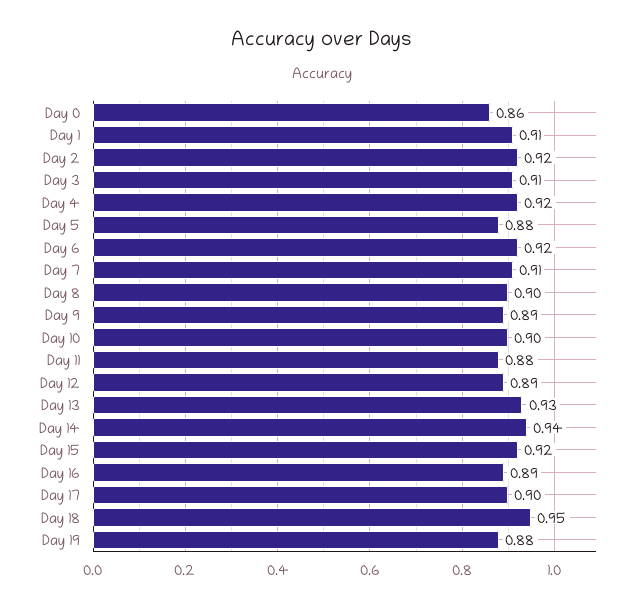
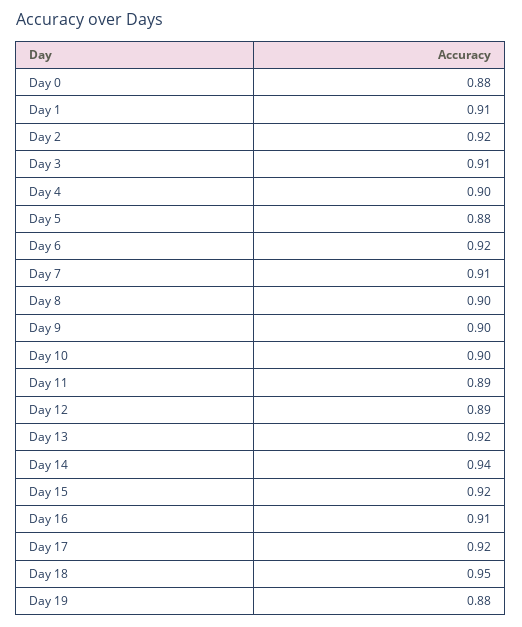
Day 0: 0.86 -> 0.88
Day 4: 0.92 -> 0.9
Day 9: 0.89 -> 0.9
Day 11: 0.88 -> 0.89
Day 13: 0.93 -> 0.92
Day 16: 0.89 -> 0.91
Day 17: 0.9 -> 0.92

